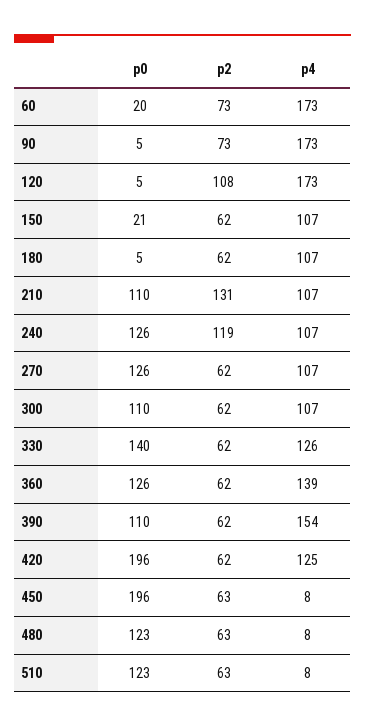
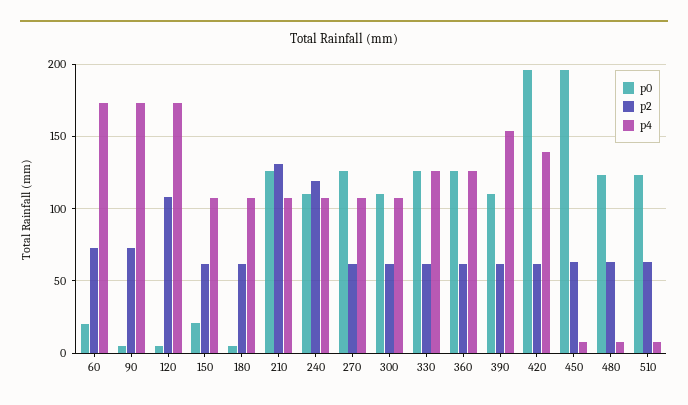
p0, 210: 110 -> 125
p0, 240: 126 -> 110
p0, 330: 140 -> 125
p4, 360: 139 -> 125
p4, 420: 125 -> 140

